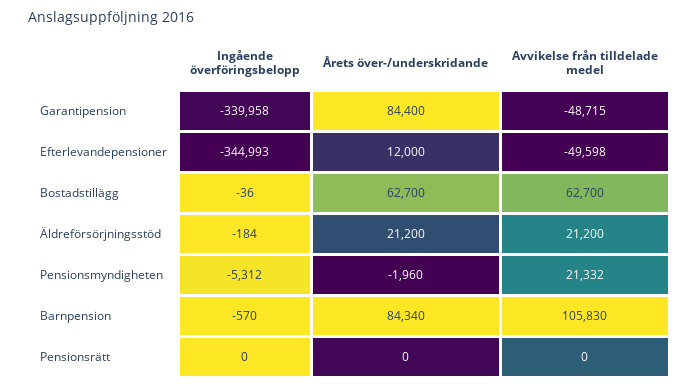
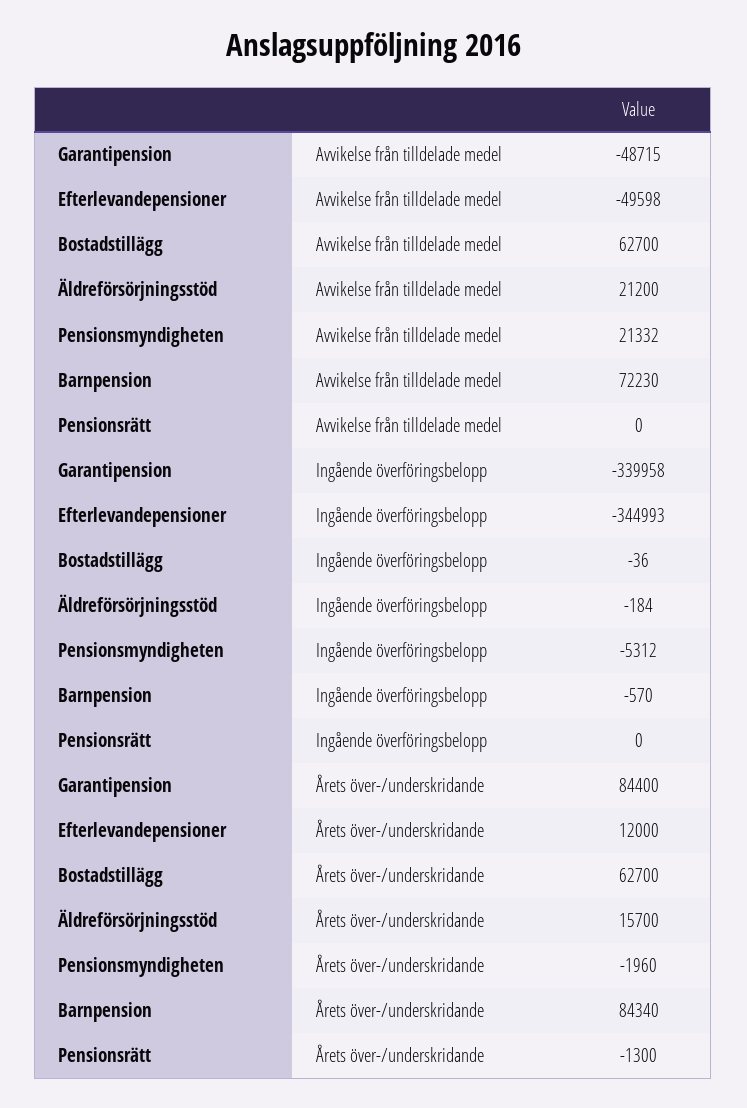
Årets över-/underskridande, Äldreförsörjningsstöd: 21200 -> 15700
Avvikelse från tilldelade medel, Barnpension: 105830 -> 72230
Årets över-/underskridande, Pensionsrätt: 0 -> -1300

